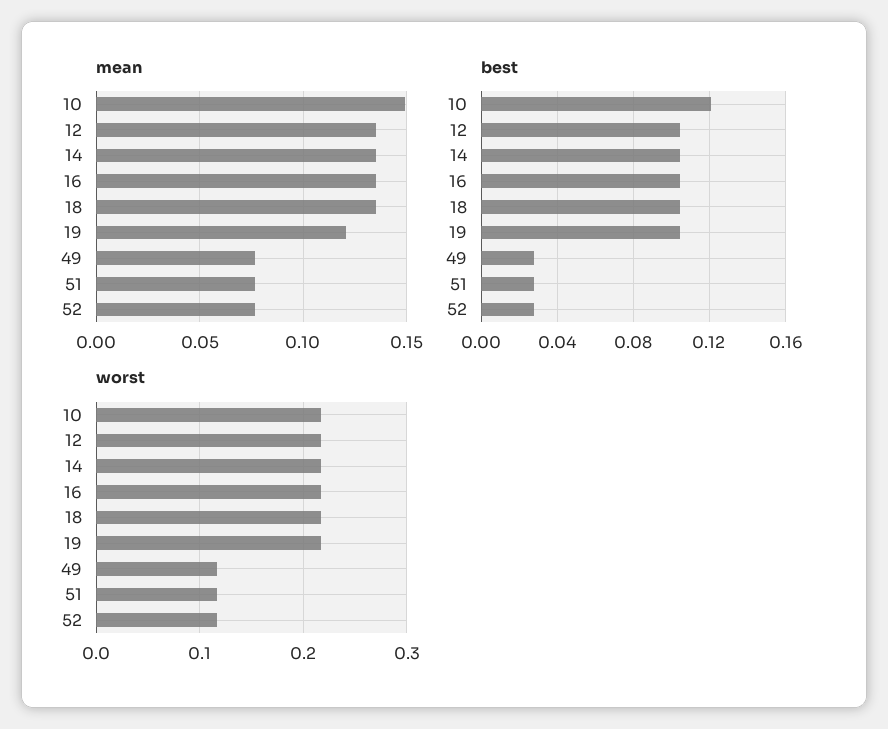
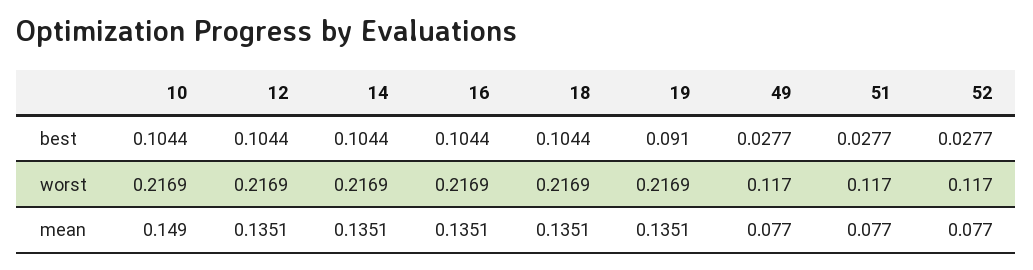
mean, 19: 0.12 -> 0.1351
best, 10: 0.12 -> 0.1044
best, 19: 0.105 -> 0.091

